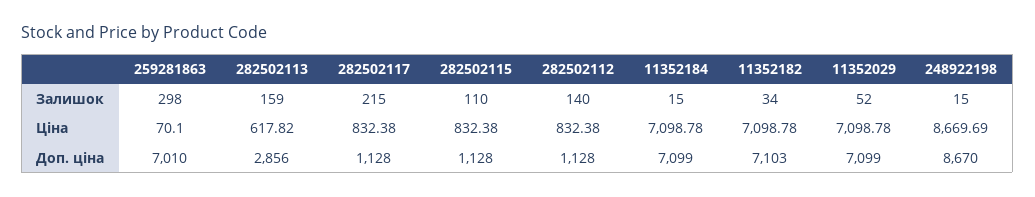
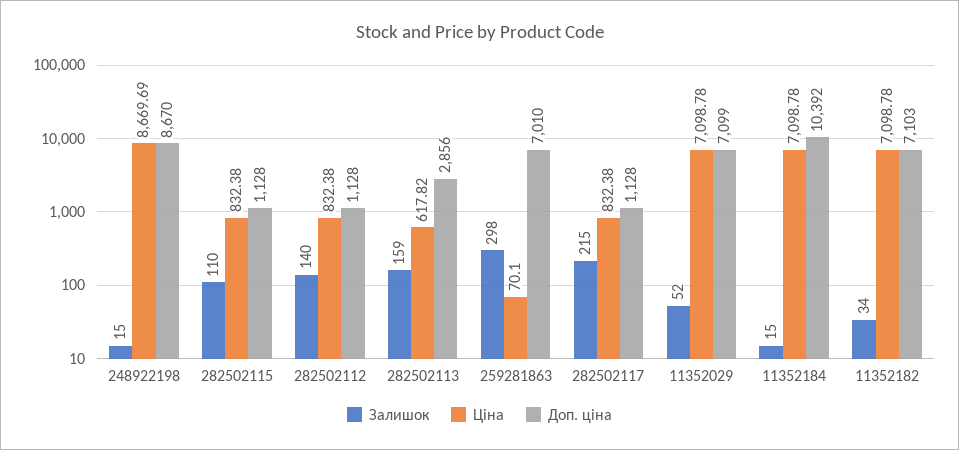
Доп. ціна, 11352184: 7099 -> 10392

